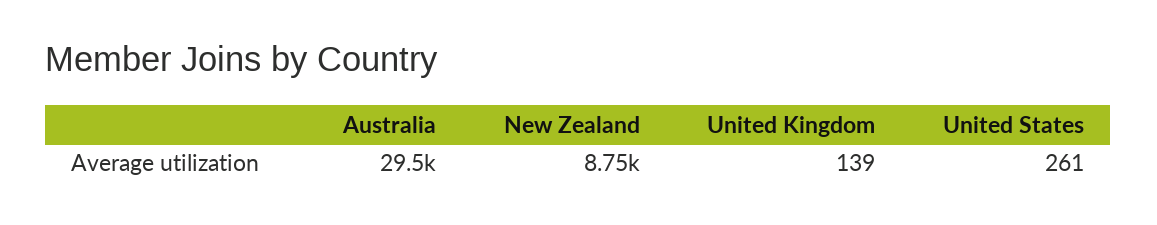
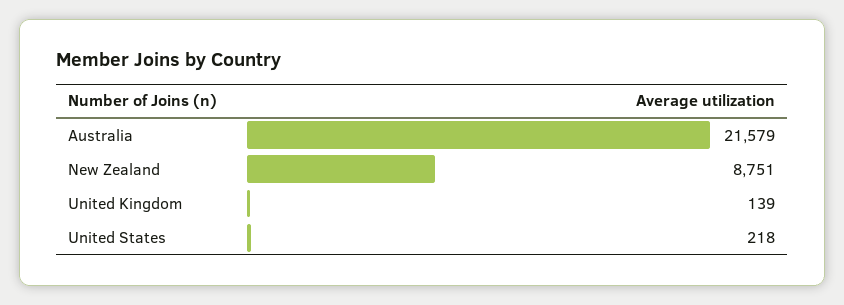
Australia: 29500 -> 21579
United States: 261 -> 218

